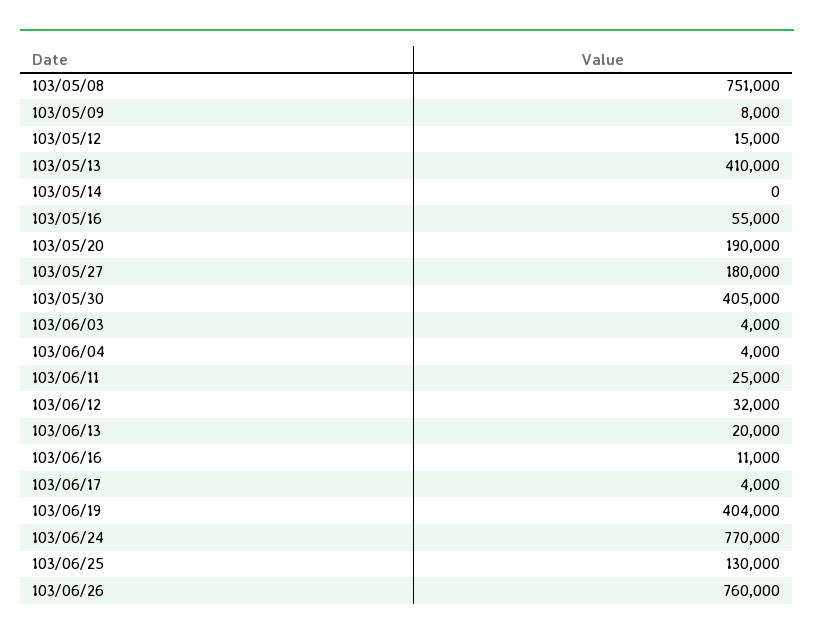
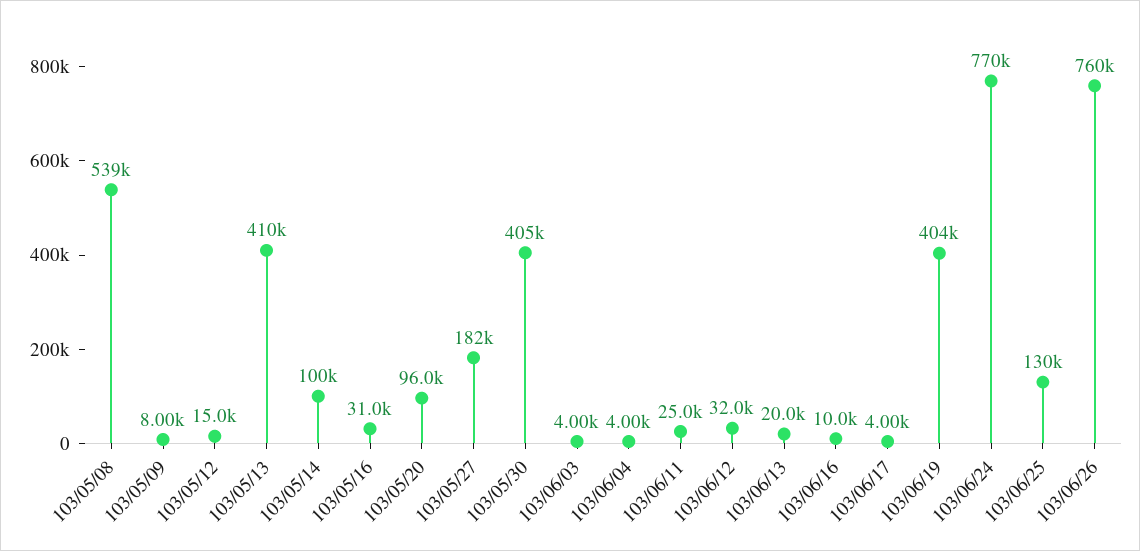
103/05/08: 751000 -> 539000
103/05/14: 0 -> 100000
103/05/16: 55000 -> 31000
103/05/20: 190000 -> 96000
103/05/27: 180000 -> 182000
103/06/16: 11000 -> 10000

